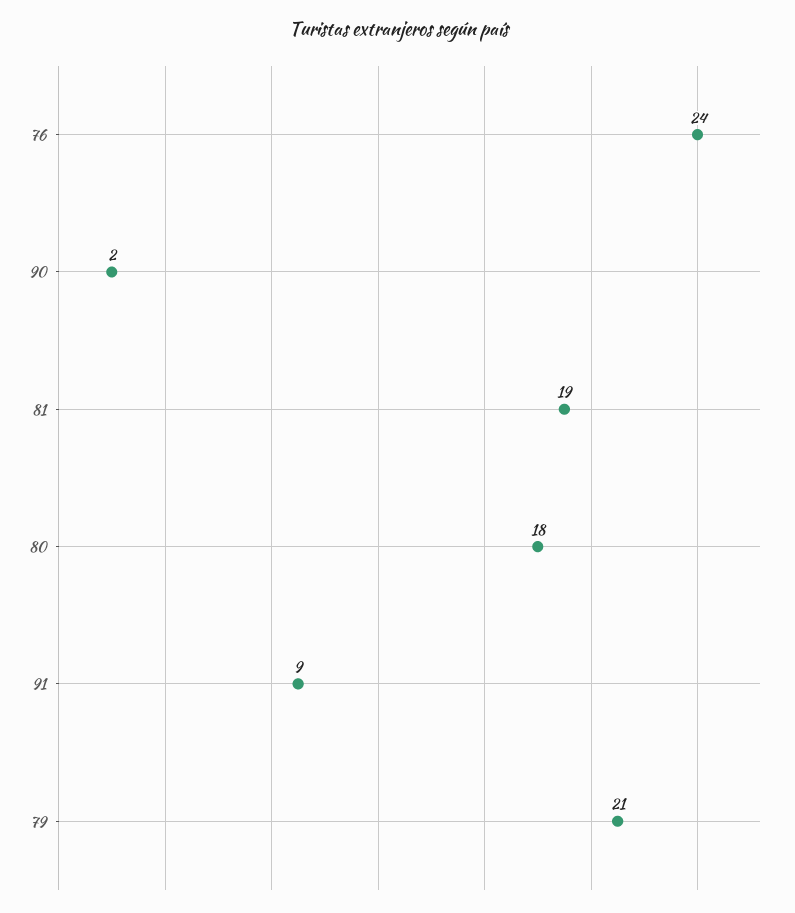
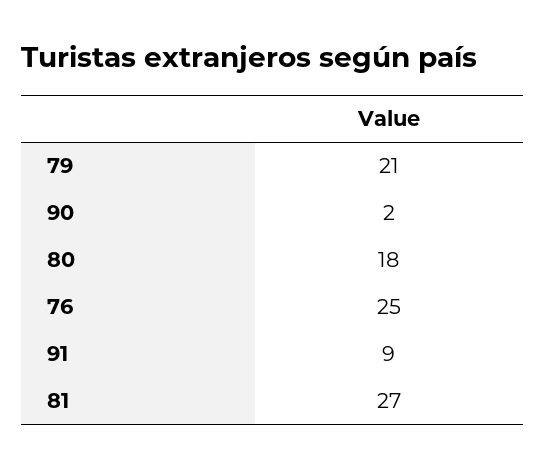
76: 24 -> 25
81: 19 -> 27

